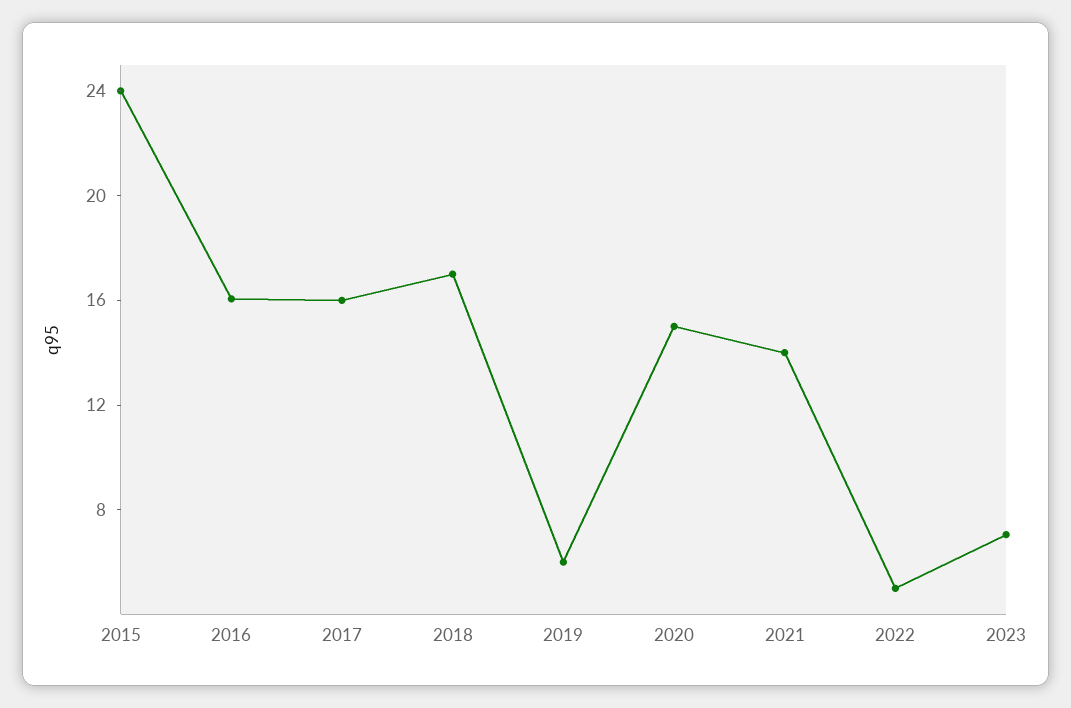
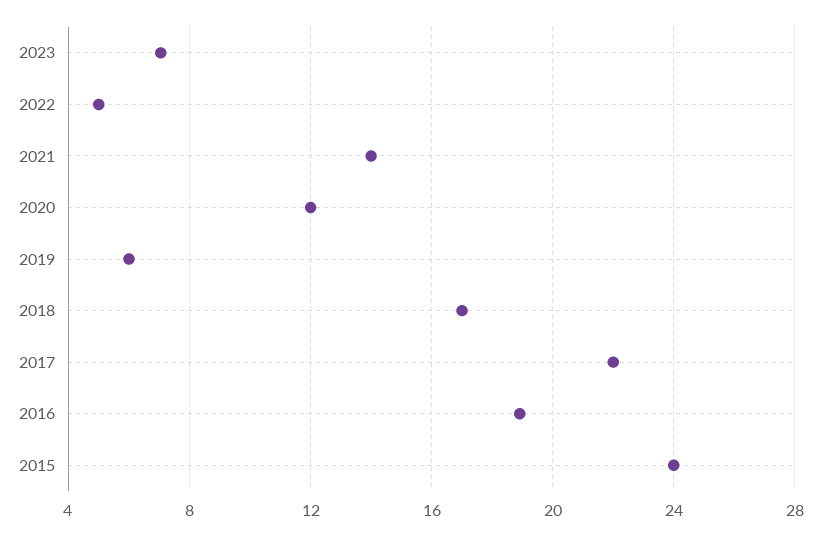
2016: 16 -> 19
2017: 16 -> 22
2020: 15 -> 12

